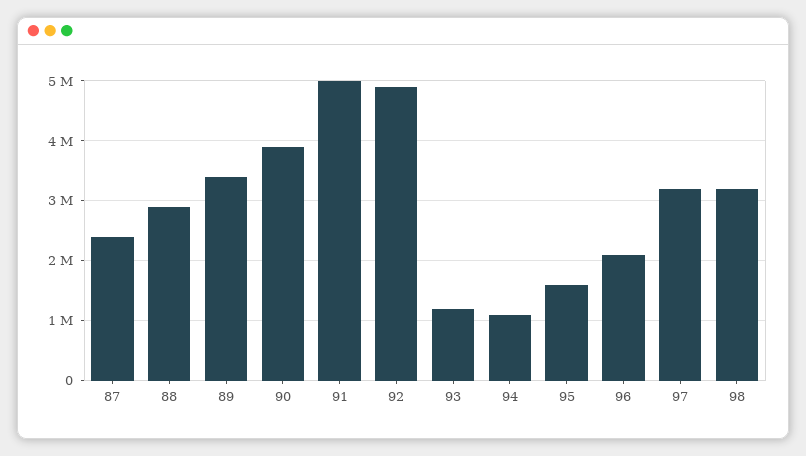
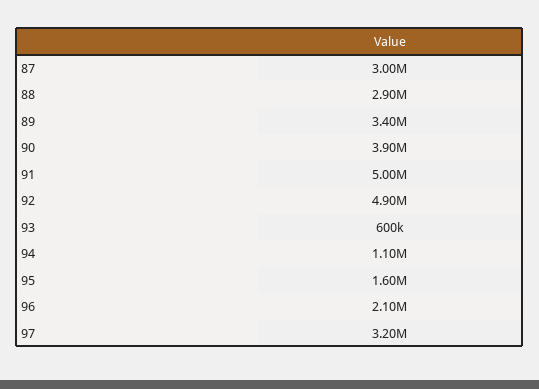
87: 2400000 -> 3000000
93: 1200000 -> 600000
98: 3200000 -> none

